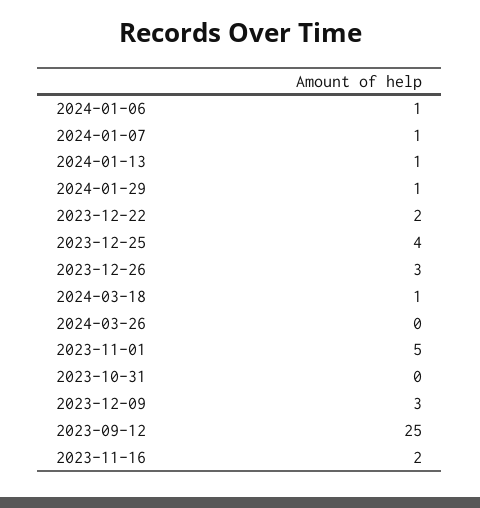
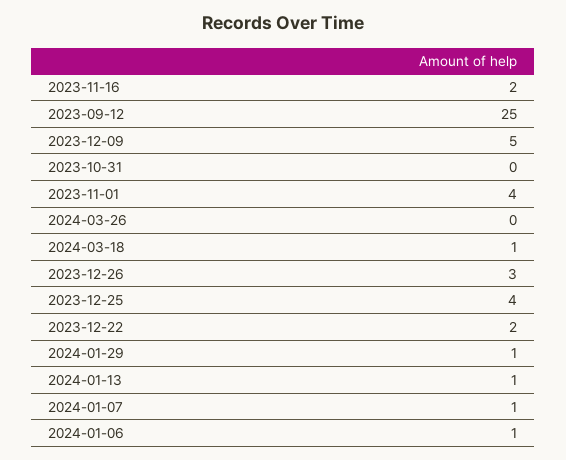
2023-11-01: 5 -> 4
2023-12-09: 3 -> 5

